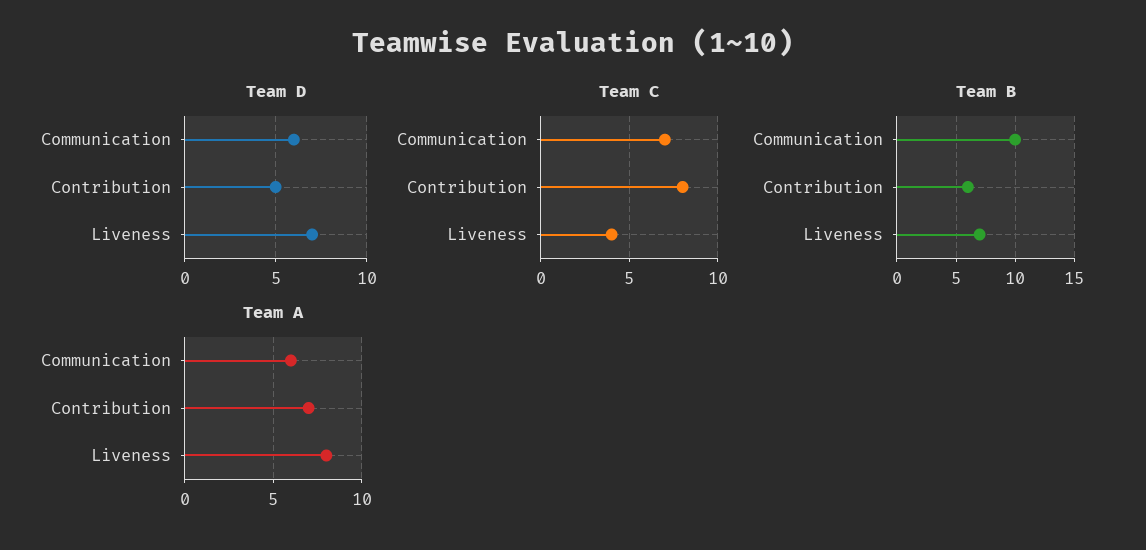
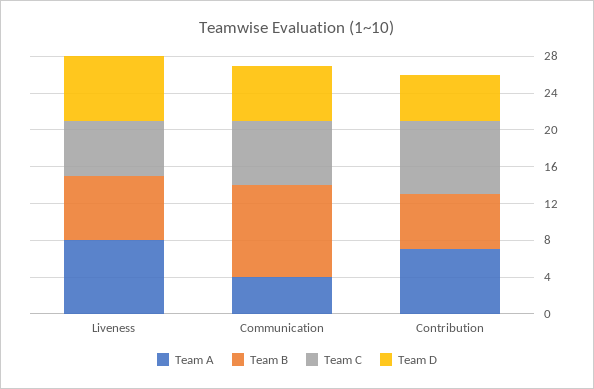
Team C, Liveness: 4 -> 6
Team A, Communication: 6 -> 4

